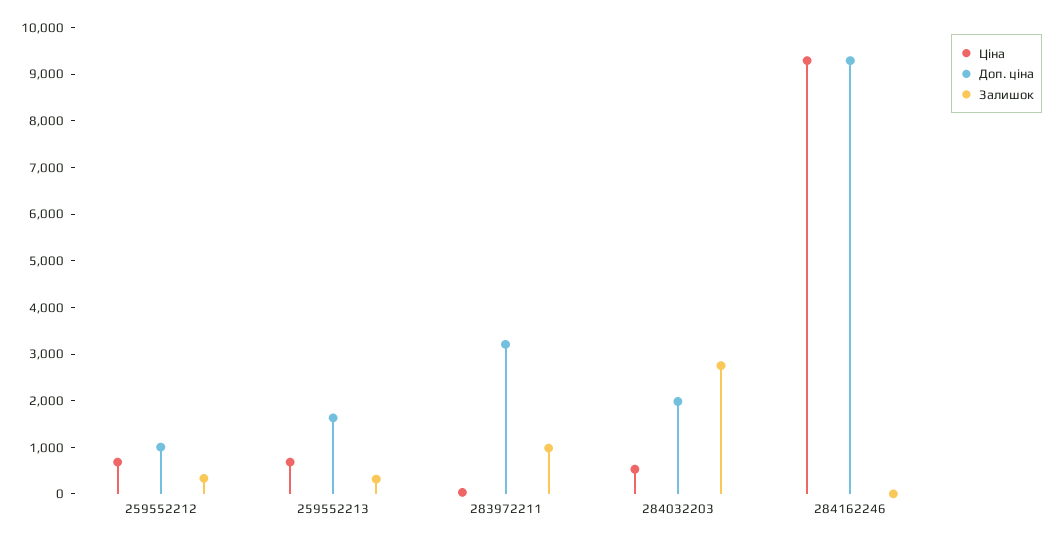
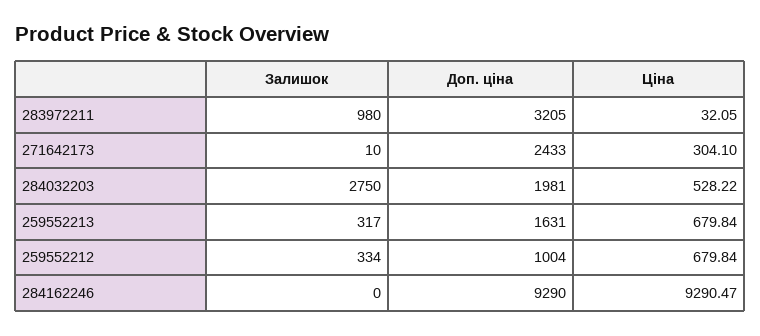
Залишок, 271642173: none -> 10
Доп. ціна, 271642173: none -> 2433
Ціна, 271642173: none -> 304.1

